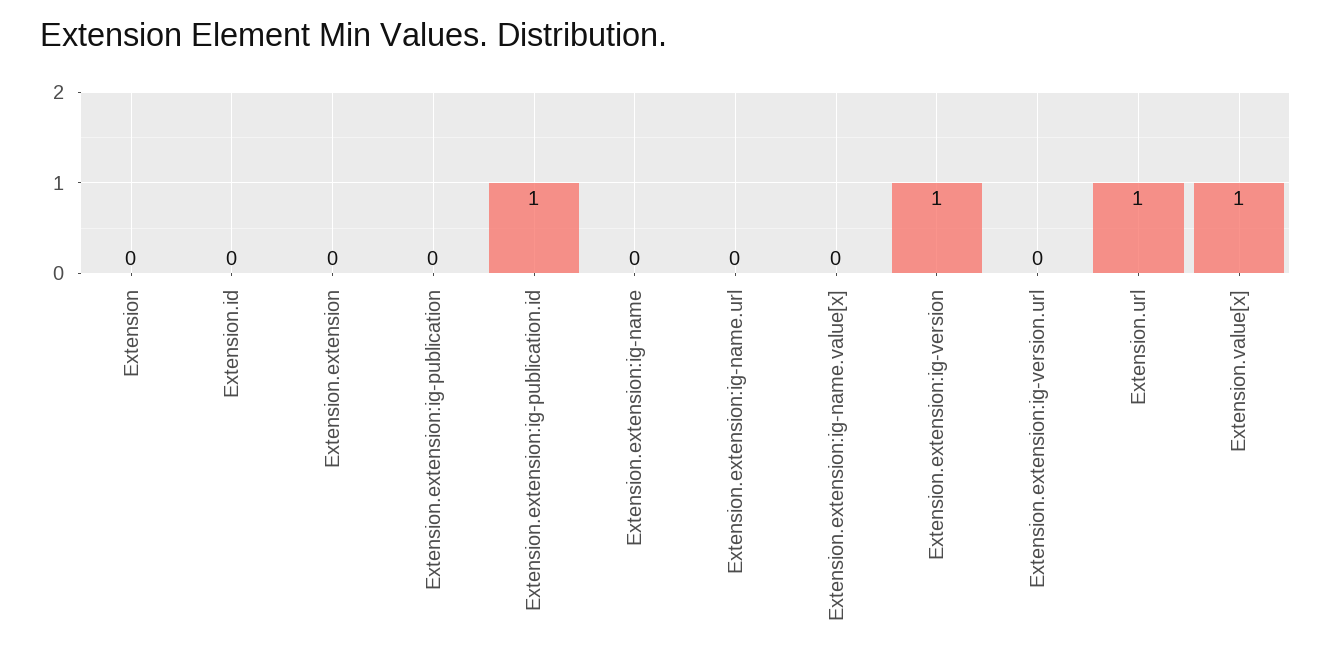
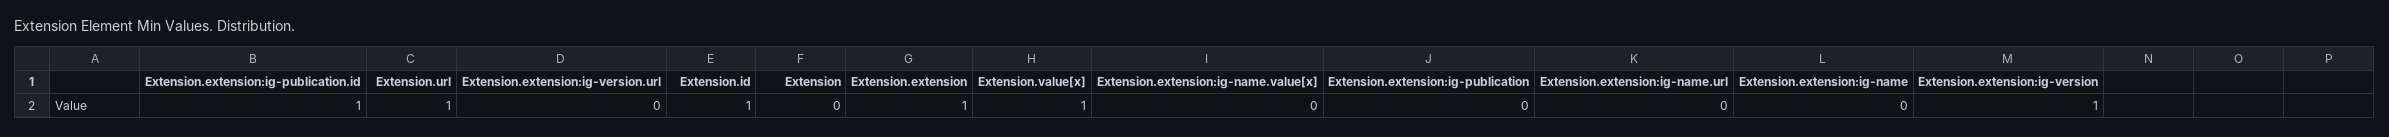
Extension.id: 0 -> 1
Extension.extension: 0 -> 1

